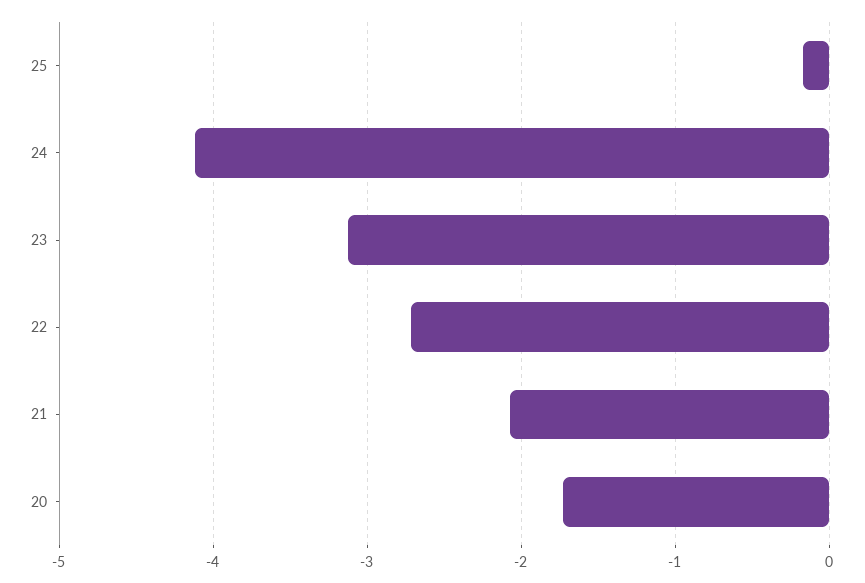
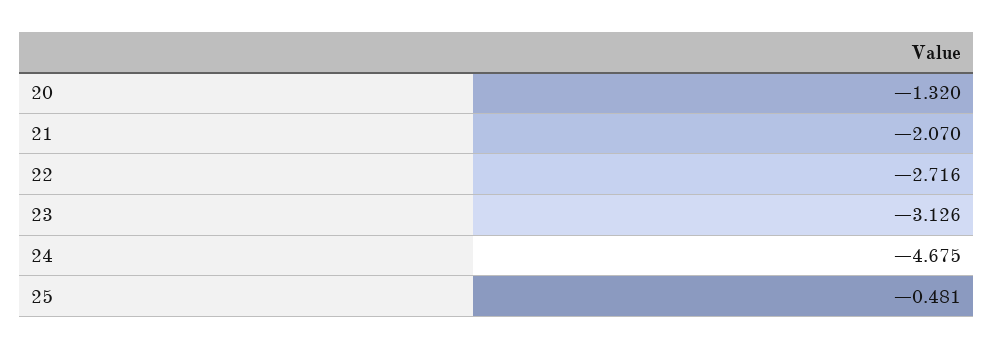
25: -0.2 -> -0.481
24: -4.1 -> -4.675
20: -1.7 -> -1.32

